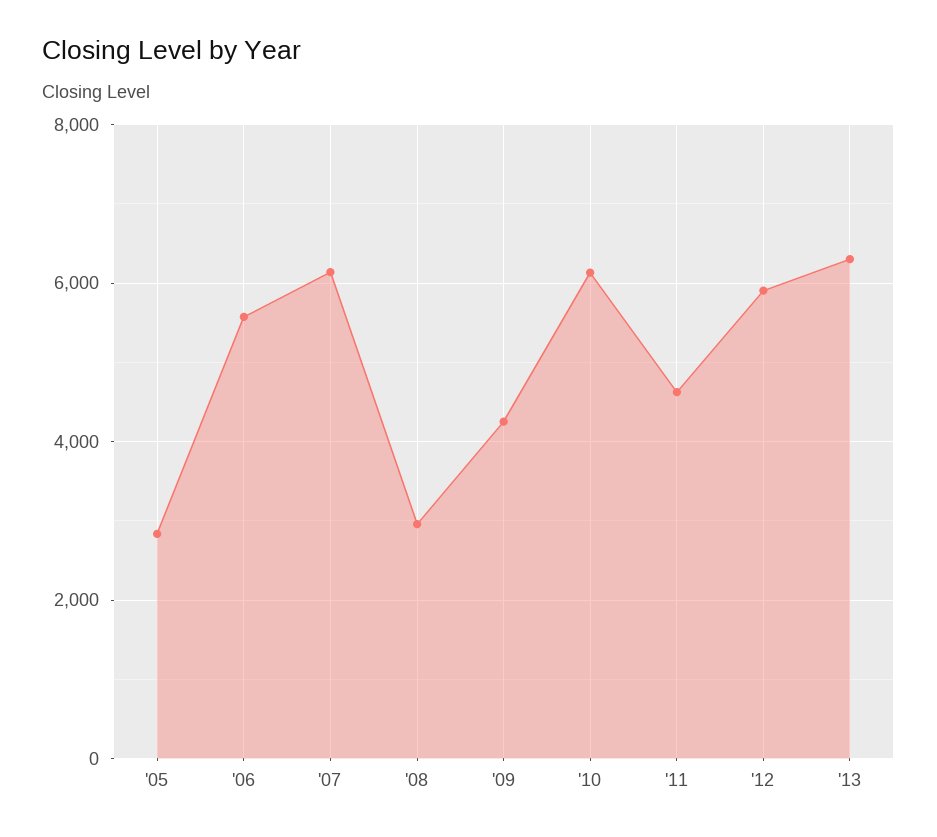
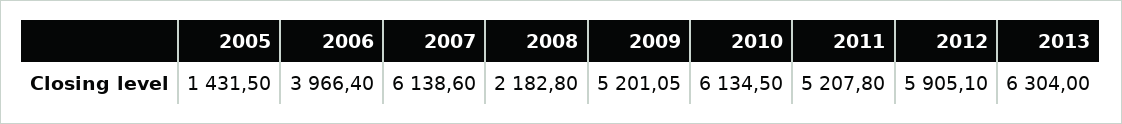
'05: 2800 -> 1431.5
'06: 5600 -> 3966.4
'08: 3000 -> 2182.8
'09: 4200 -> 5201.05
'11: 4600 -> 5207.8

